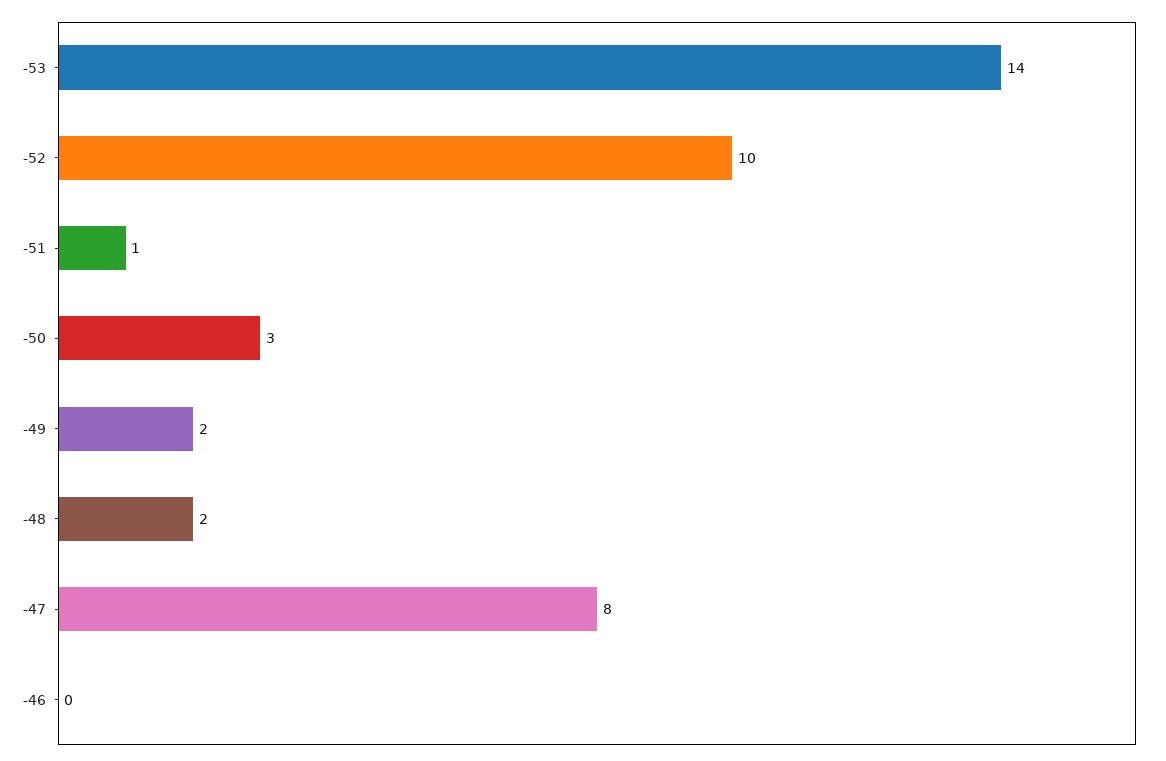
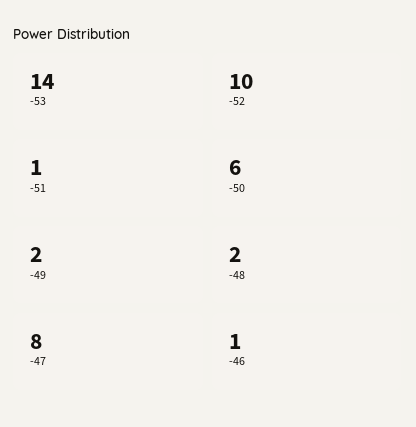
-50: 3 -> 6
-46: 0 -> 1

